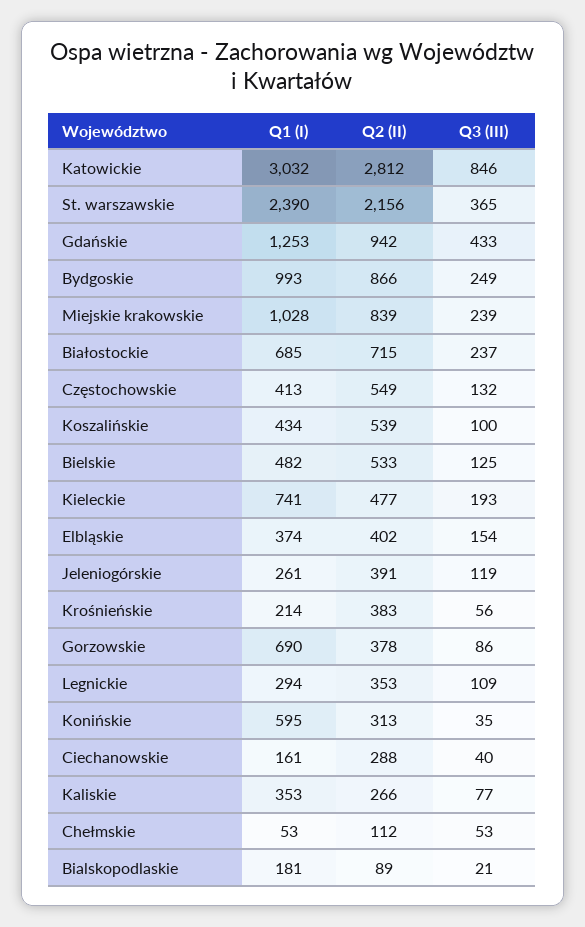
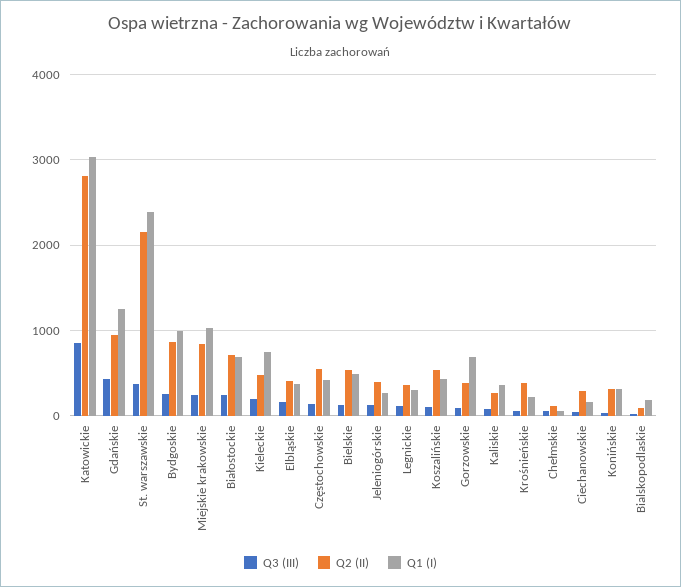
Q1 (I), Konińskie: 595 -> 300

